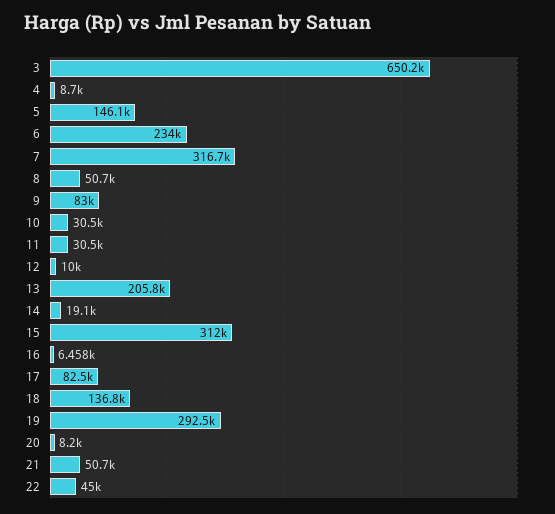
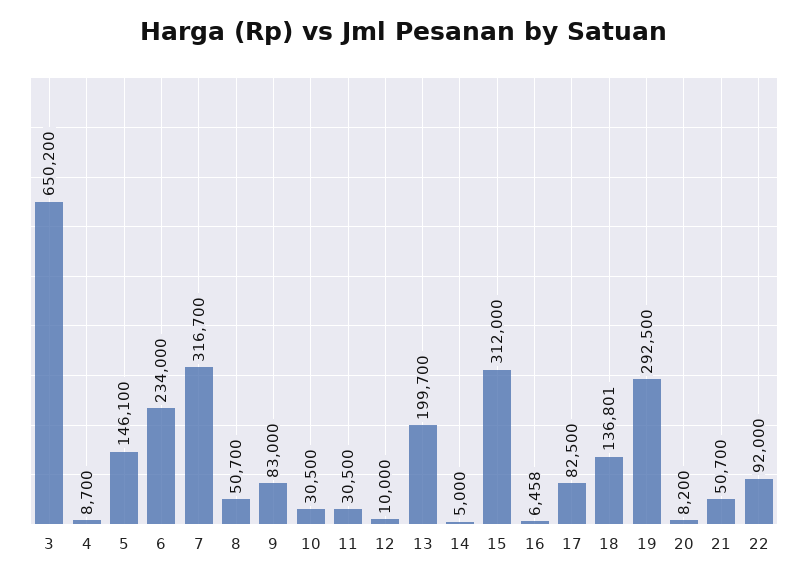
13: 205800 -> 199700
14: 19100 -> 5000
22: 45000 -> 92000

